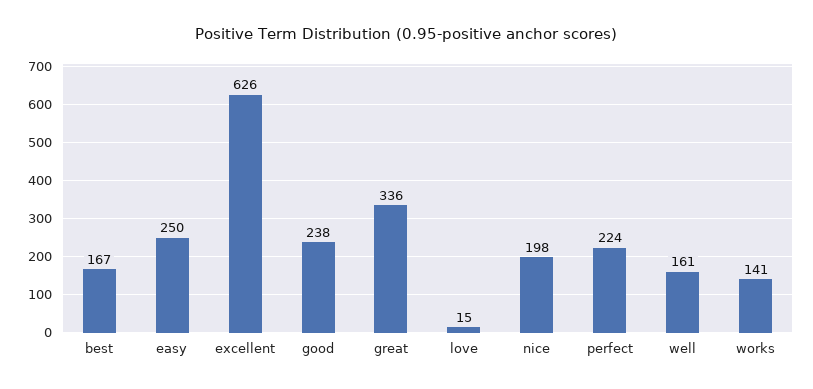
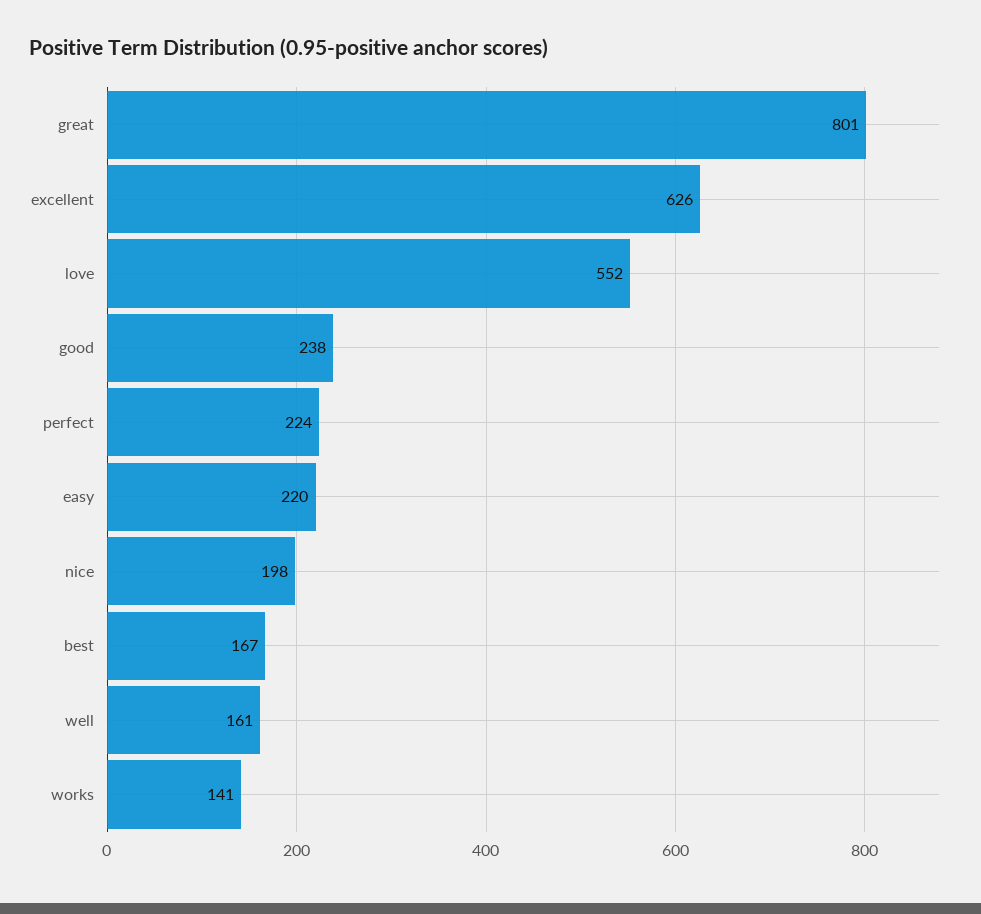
easy: 250 -> 220
great: 336 -> 801
love: 15 -> 552

